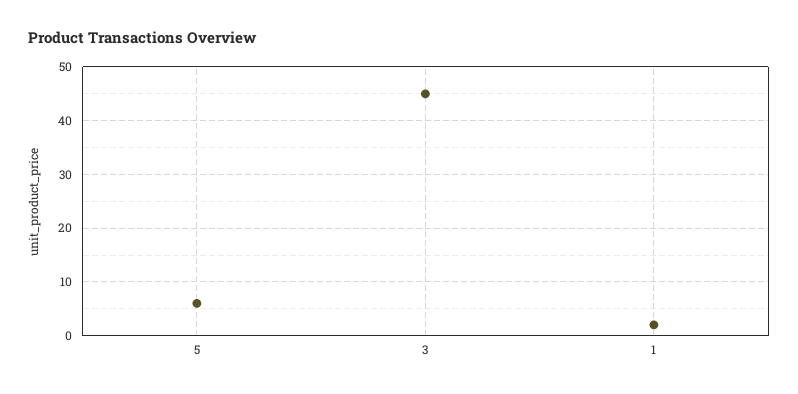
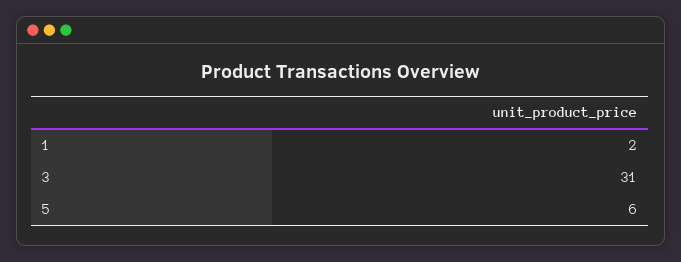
3: 45 -> 31

